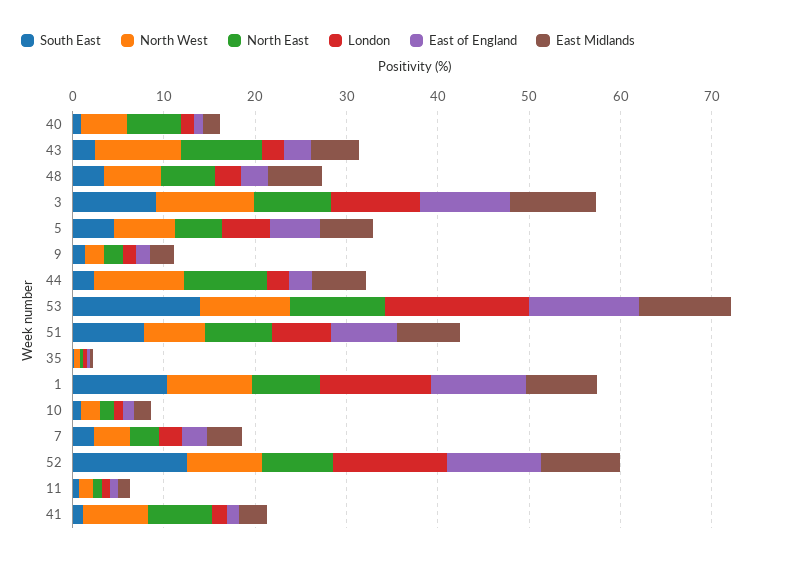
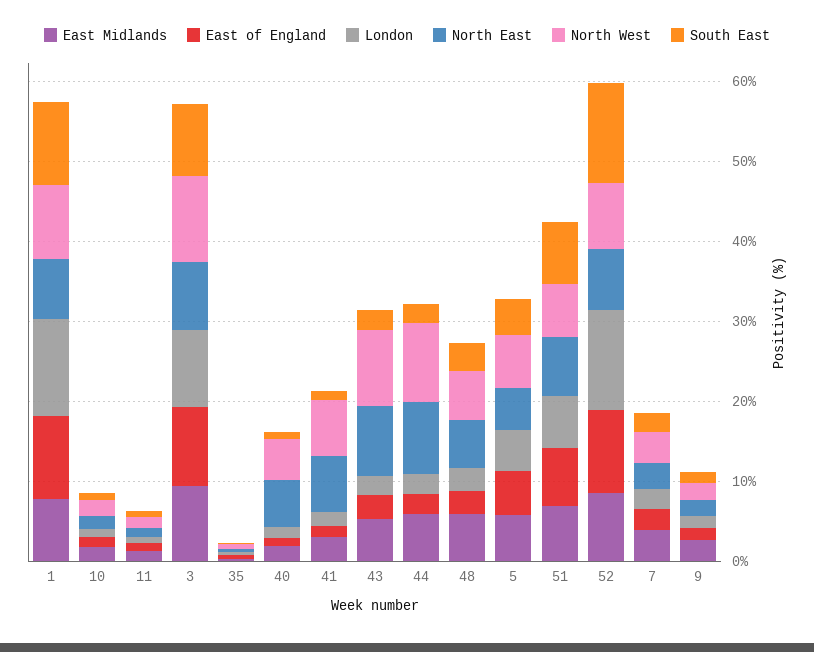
South East, 53: 14 -> none
North West, 53: 10 -> none
North East, 53: 10 -> none
London, 53: 16 -> none
East of England, 53: 12 -> none
East Midlands, 53: 10 -> none

